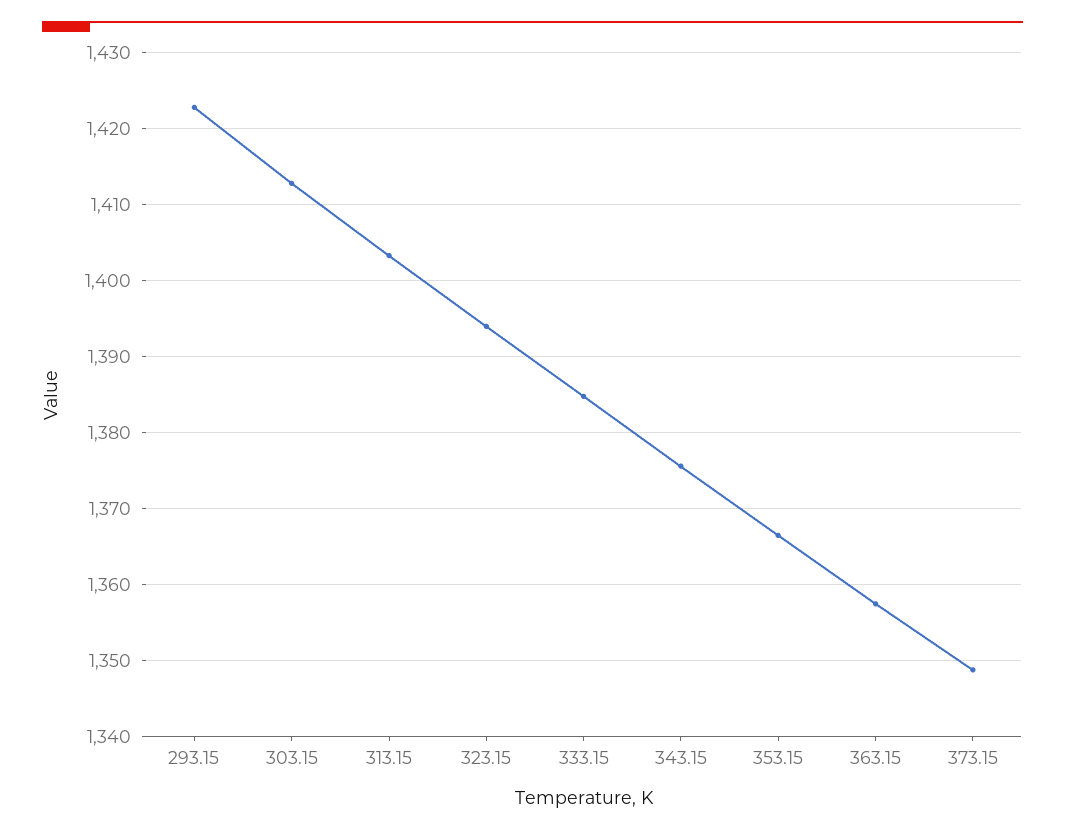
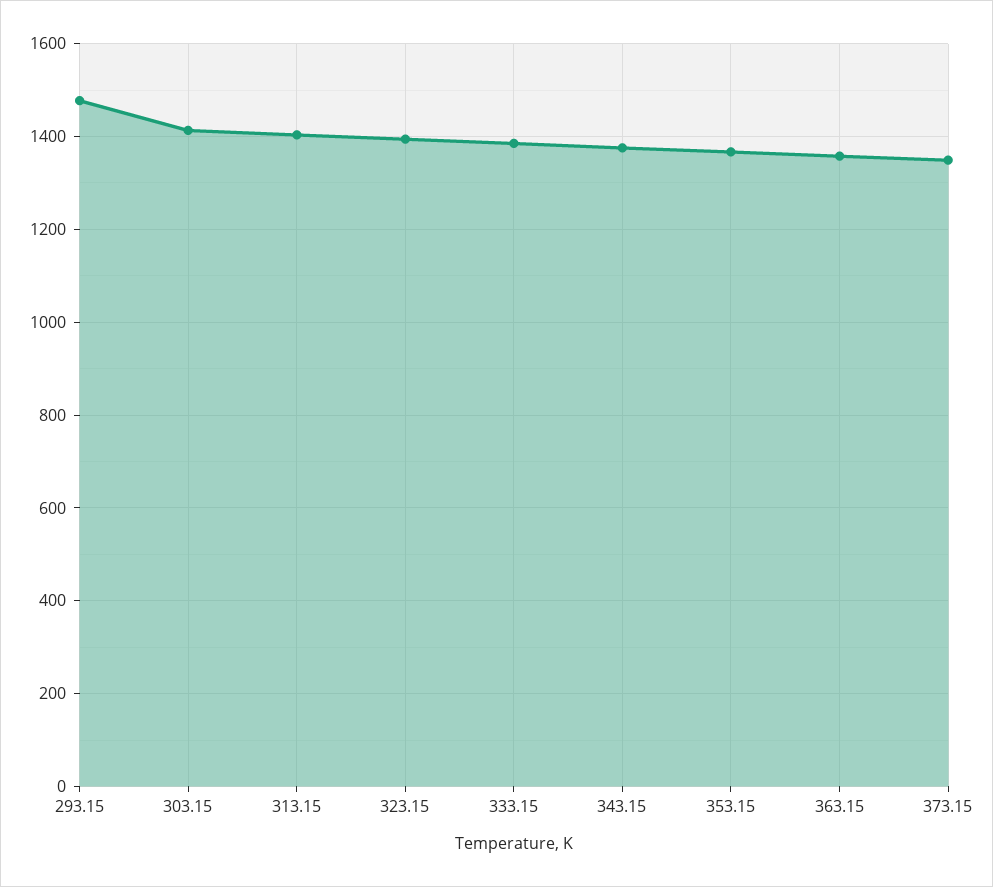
293.15: 1423 -> 1480

